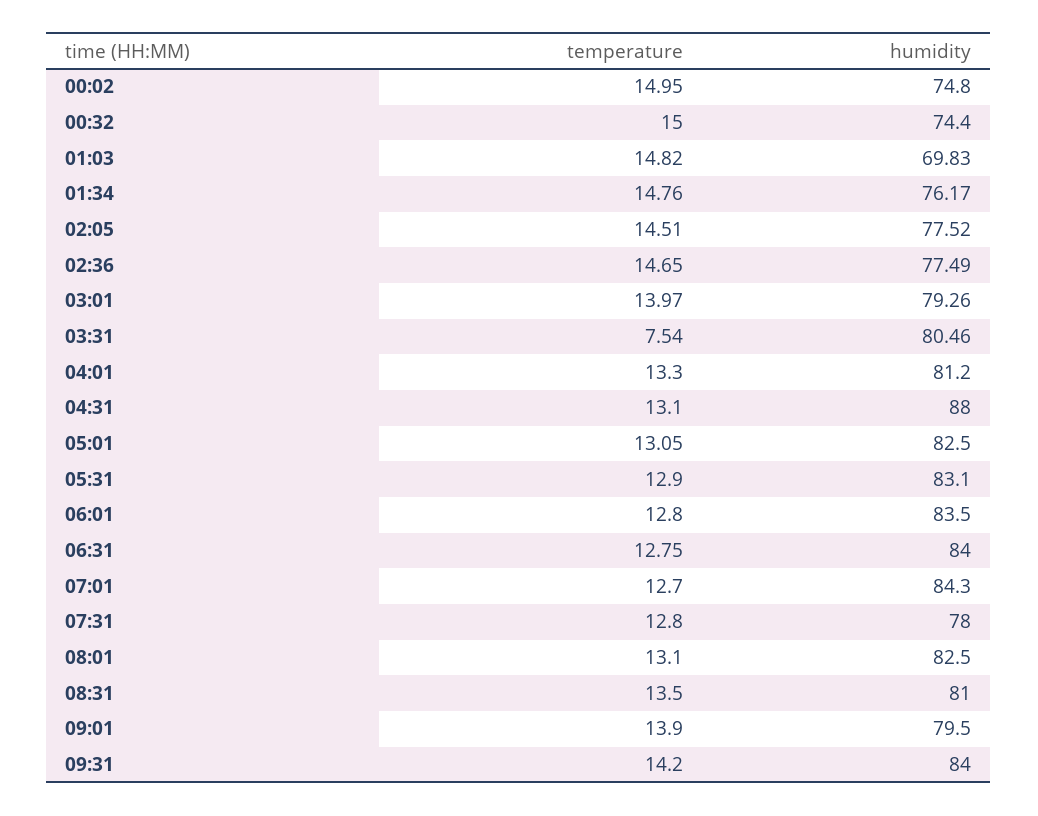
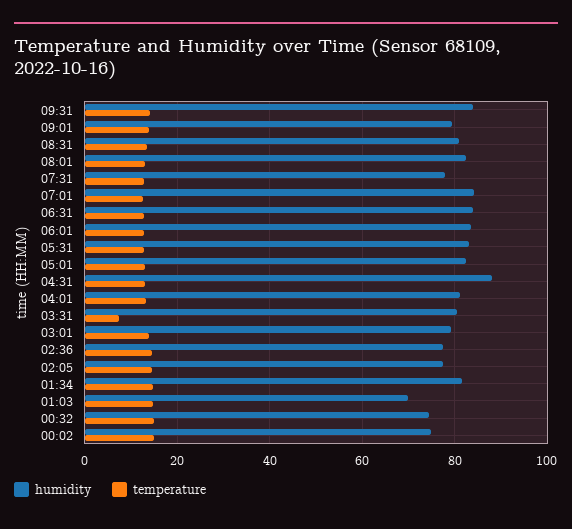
humidity, 01:34: 76.17 -> 82

